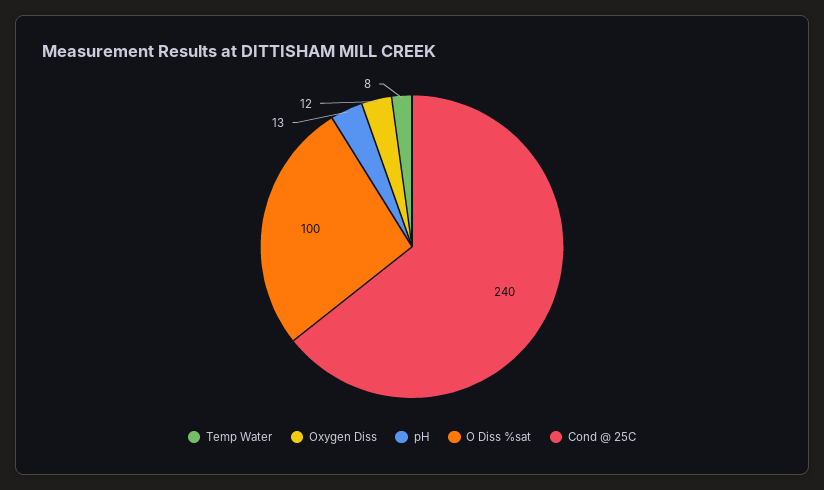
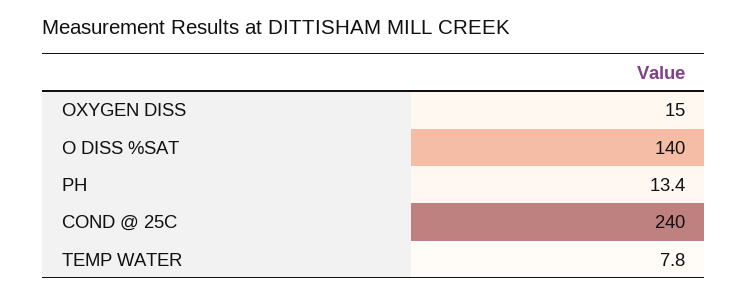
Oxygen Diss: 12 -> 15
O Diss %sat: 100 -> 140

